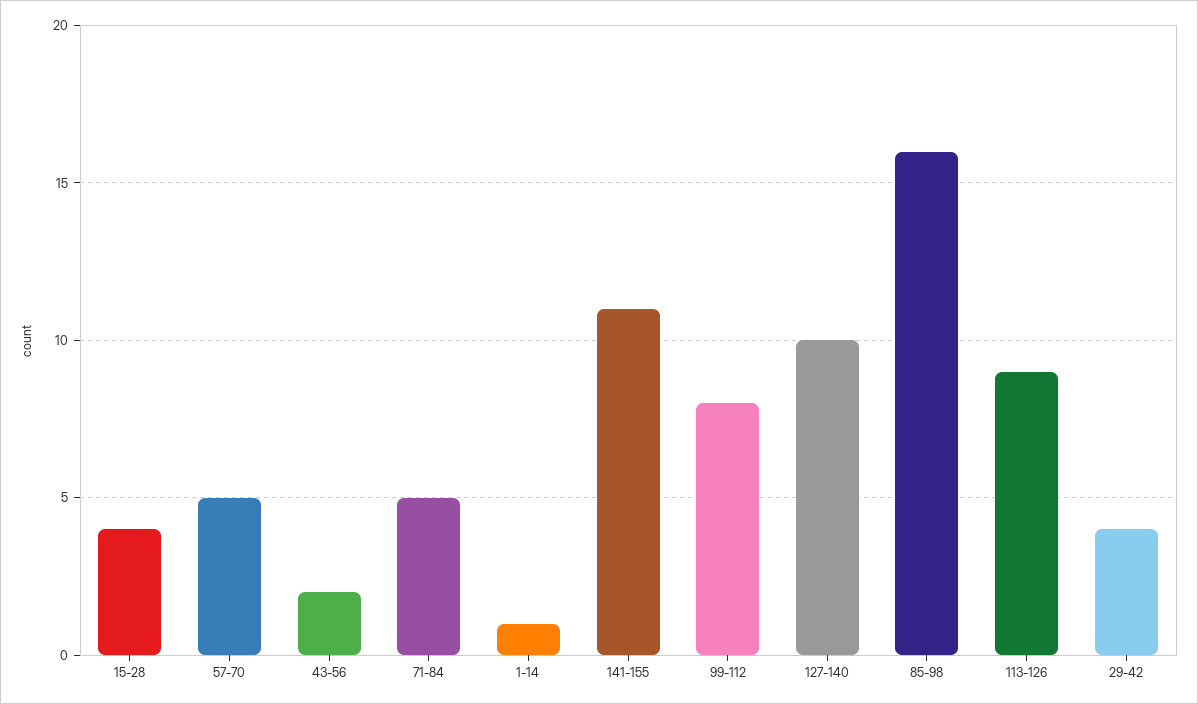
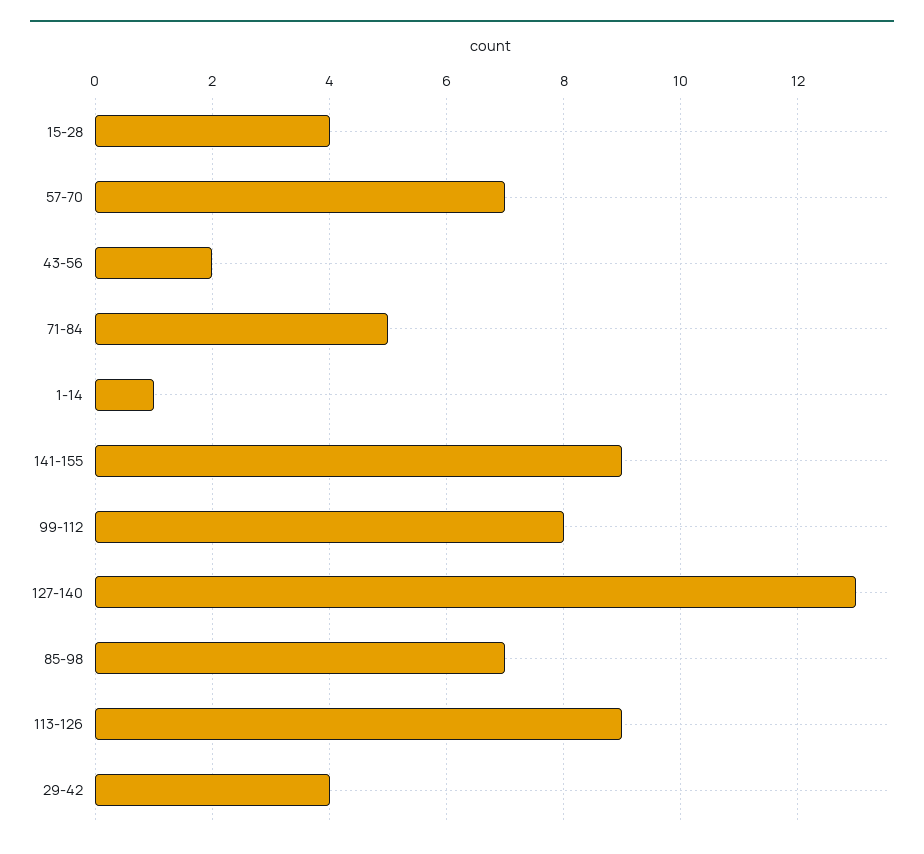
57-70: 5 -> 7
141-155: 11 -> 9
127-140: 10 -> 13
85-98: 16 -> 7

